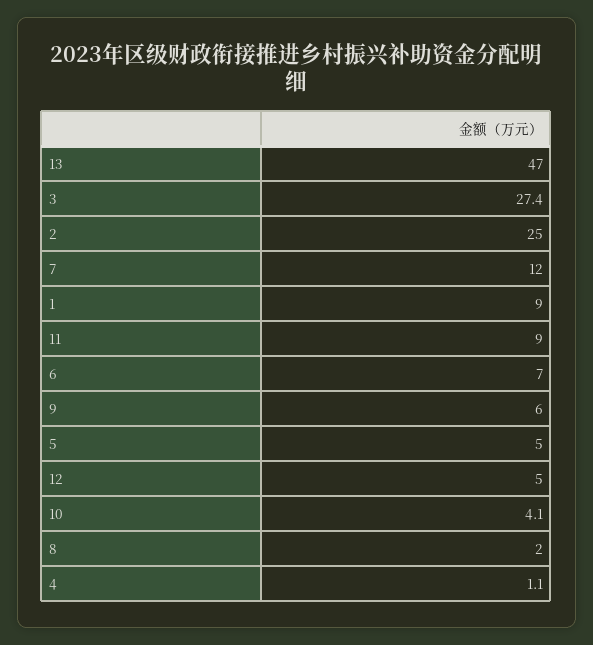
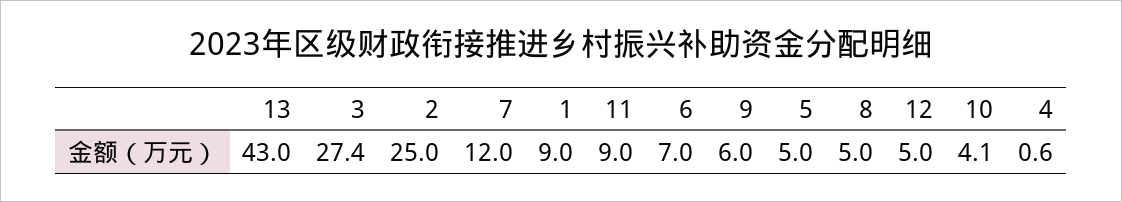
13: 47 -> 43
8: 2 -> 5
4: 1.1 -> 0.6

